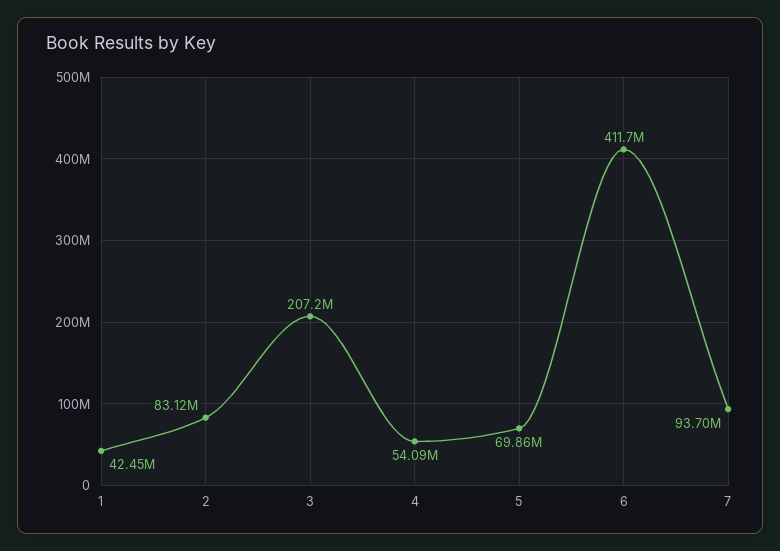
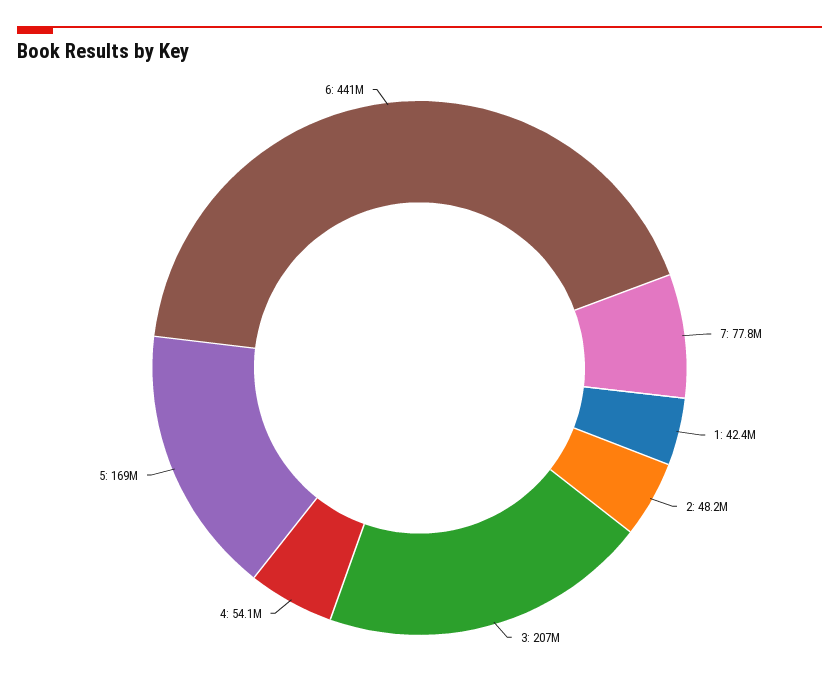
2: 83120000 -> 48200000
5: 69860000 -> 169000000
6: 411700000 -> 441000000
7: 93700000 -> 77800000

